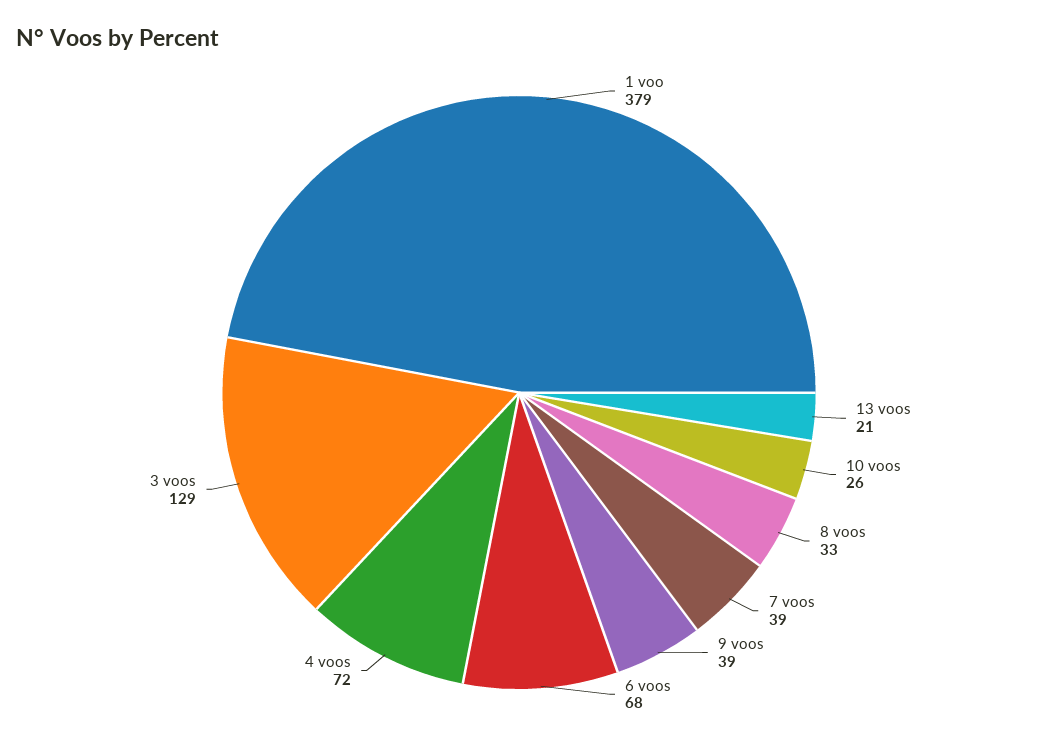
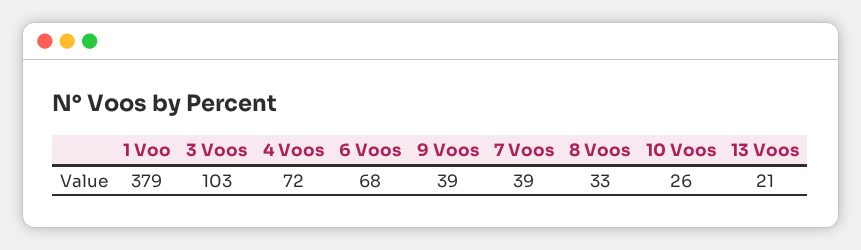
3 voos: 129 -> 103

